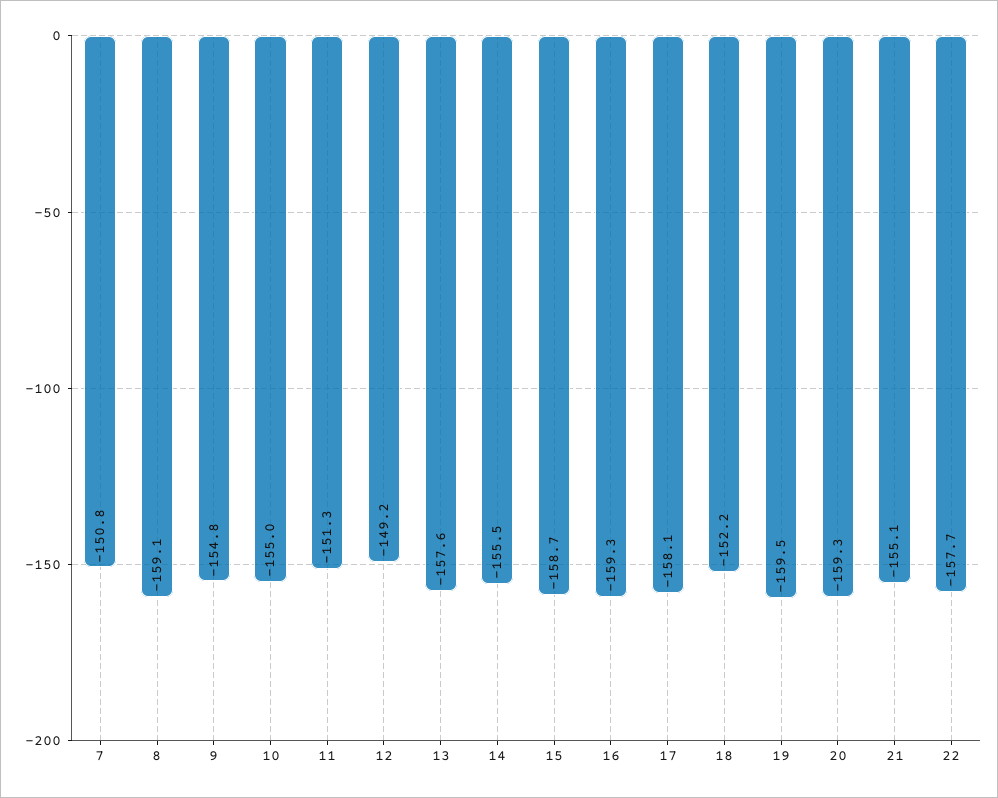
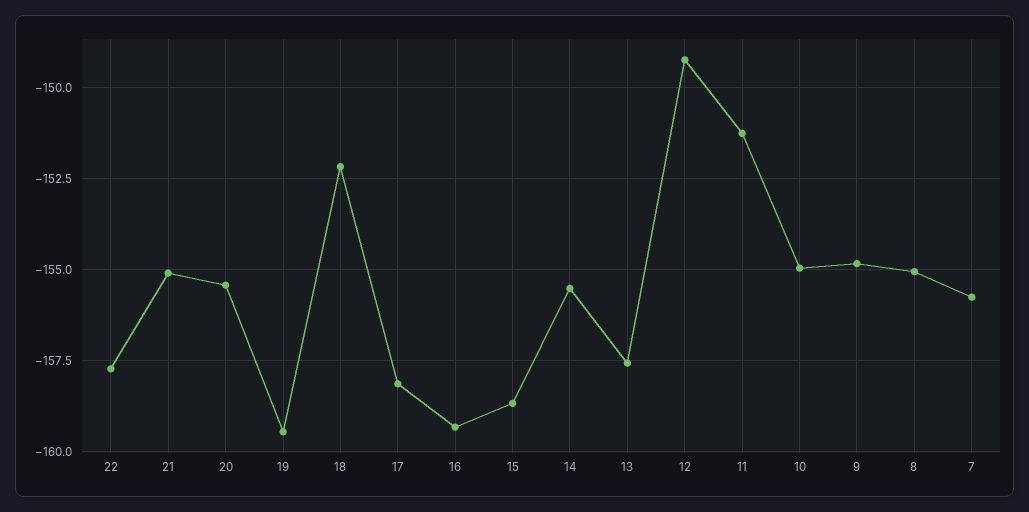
7: -150.8 -> -155.75
8: -159.1 -> -155
20: -159.3 -> -155.5

